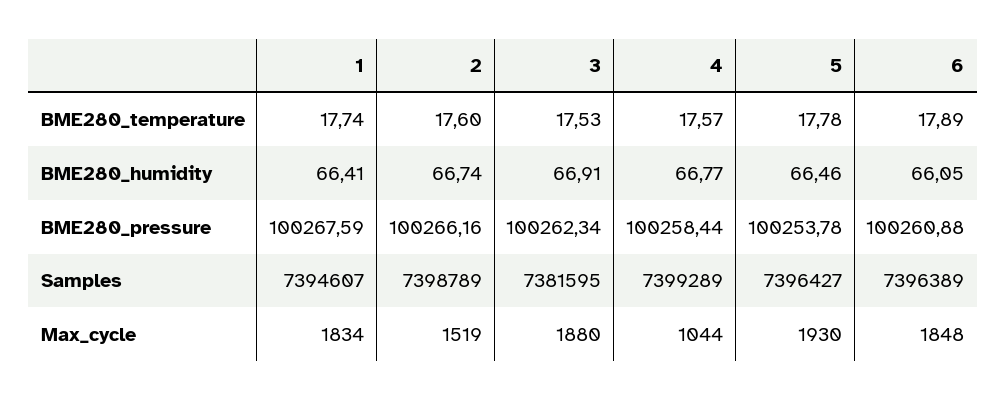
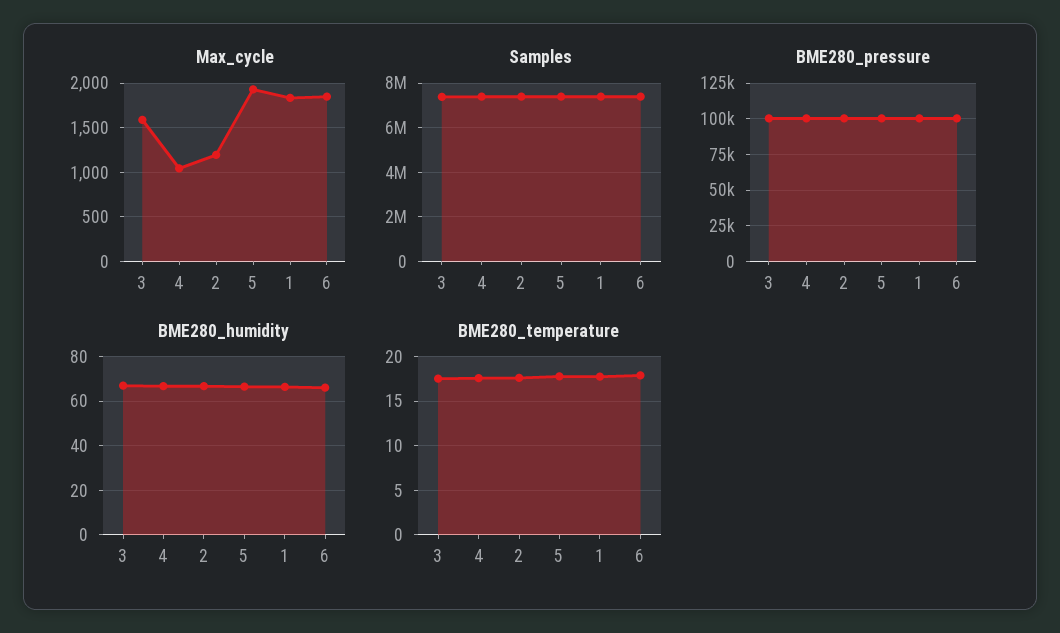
Max_cycle, 2: 1519 -> 1200
Max_cycle, 3: 1880 -> 1600

